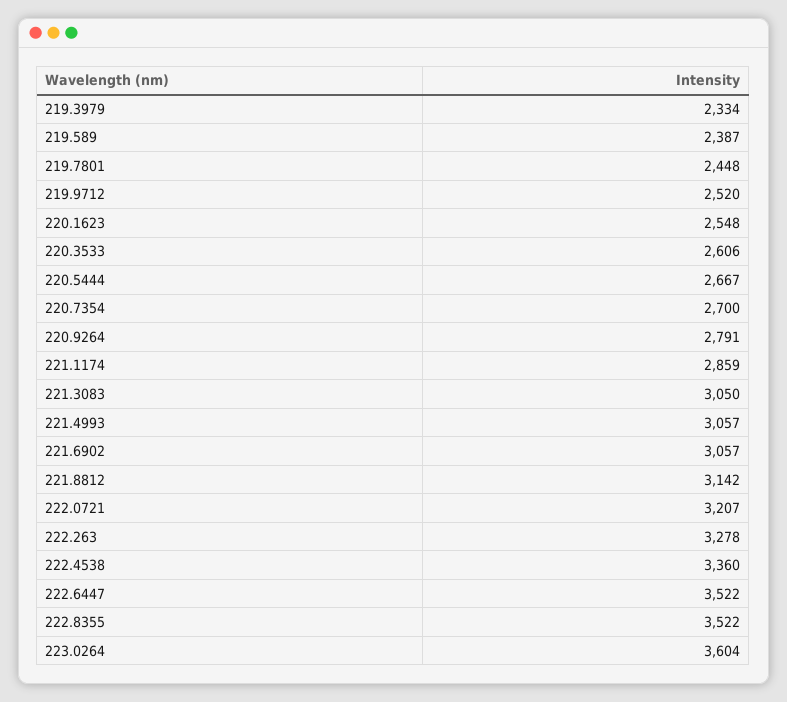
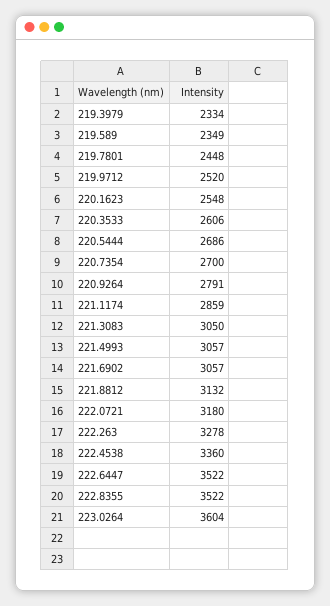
219.589: 2387 -> 2349
220.5444: 2667 -> 2686
221.8812: 3142 -> 3132
222.0721: 3207 -> 3180

